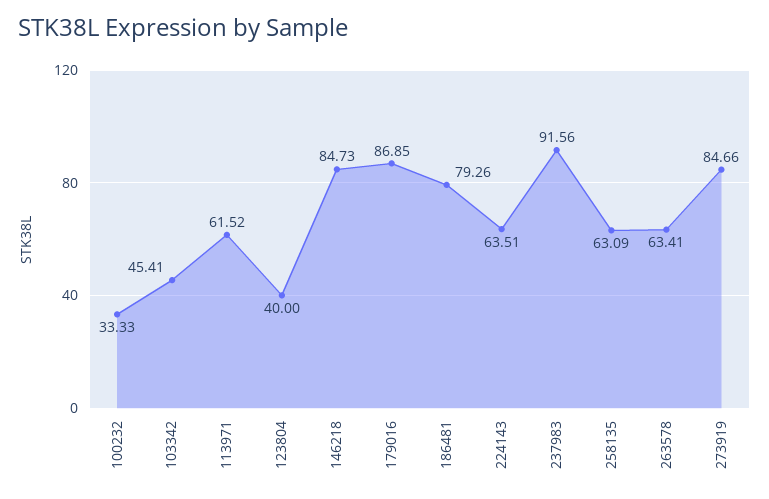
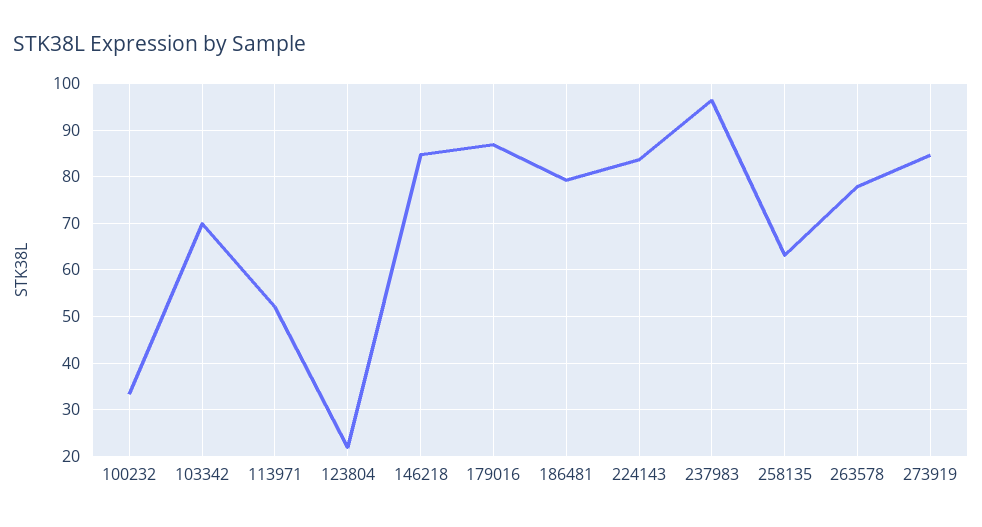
103342: 45.41 -> 70
113971: 61.52 -> 52
123804: 40 -> 22
224143: 63.51 -> 84
237983: 91.56 -> 96
263578: 63.41 -> 78

